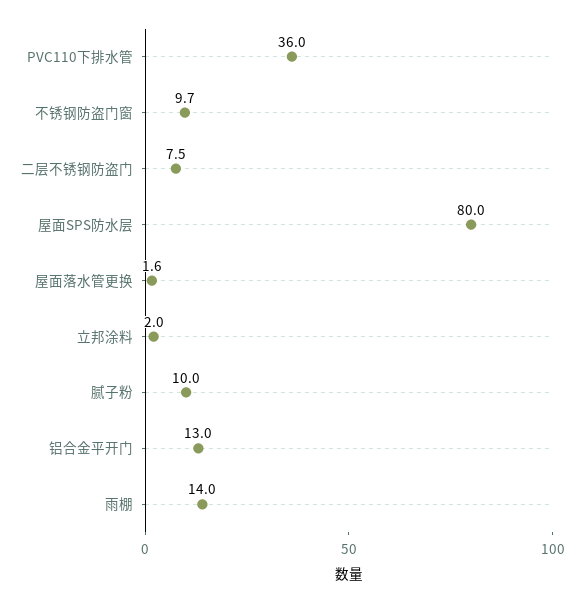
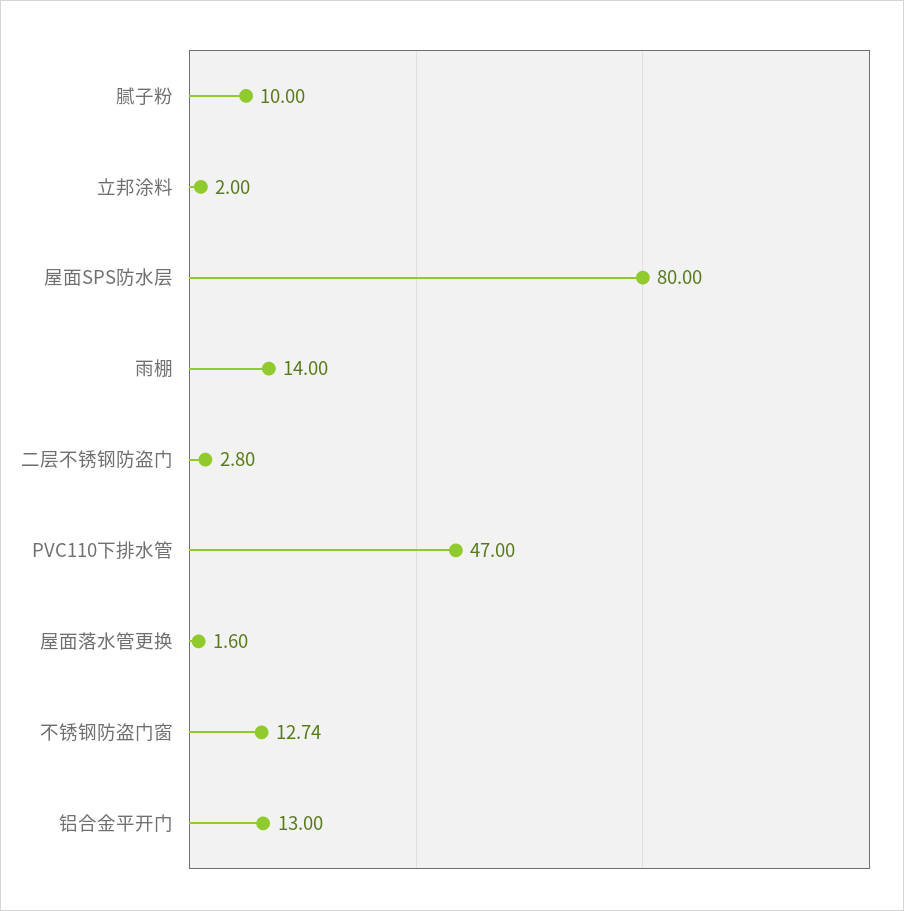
PVC110下排水管: 36 -> 47
不锈钢防盗门窗: 9.7 -> 12.74
二层不锈钢防盗门: 7.5 -> 2.8

